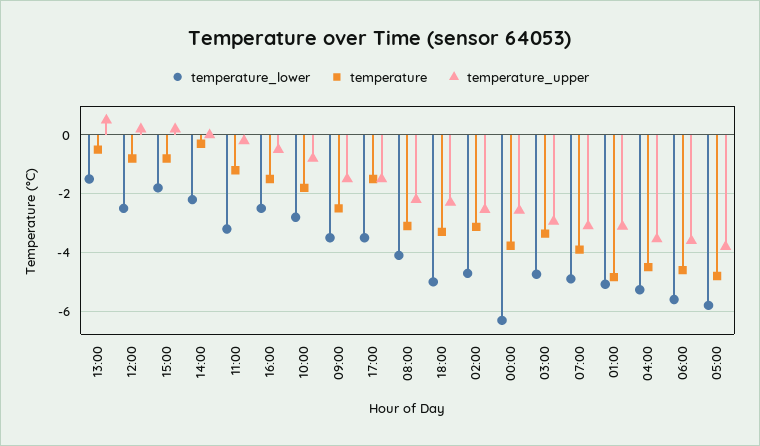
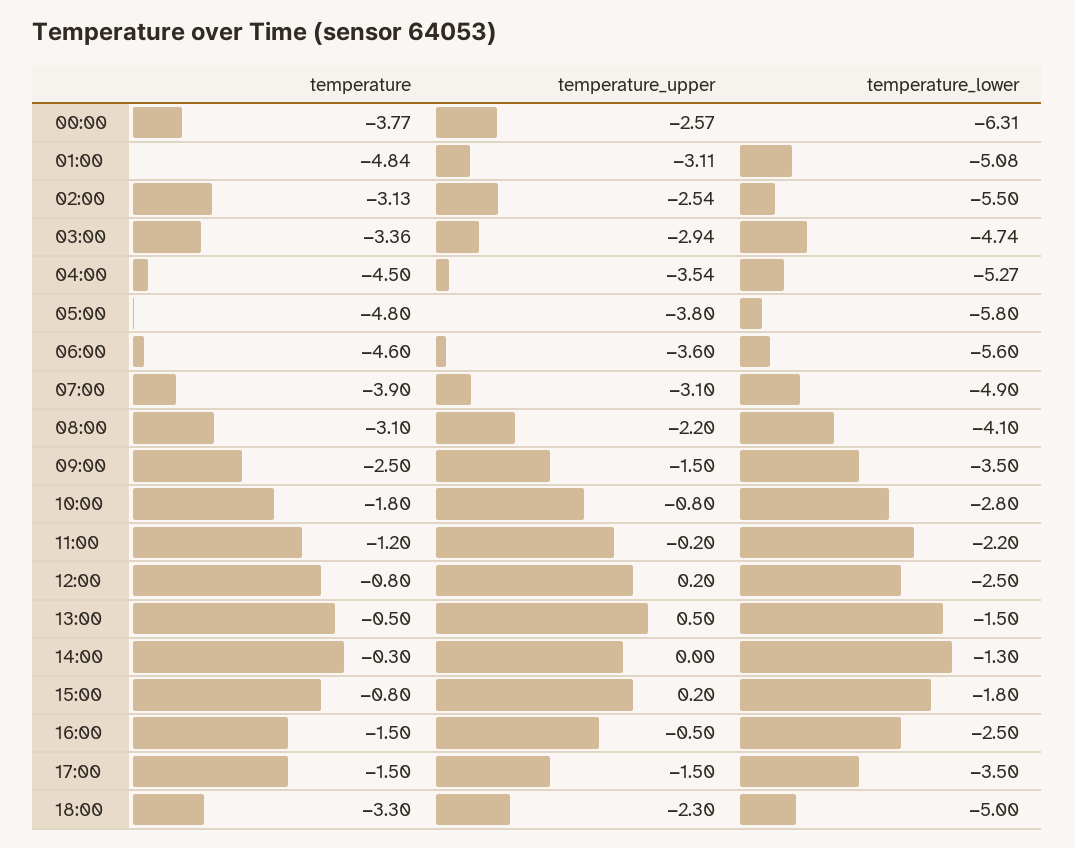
temperature_lower, 14:00: -2.25 -> -1.3
temperature_lower, 11:00: -3.25 -> -2.2
temperature_lower, 02:00: -4.75 -> -5.5

